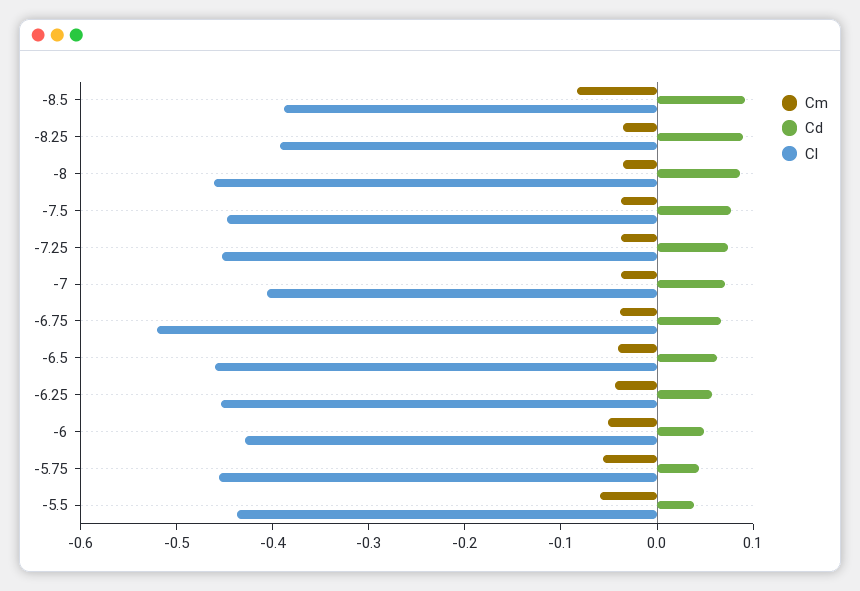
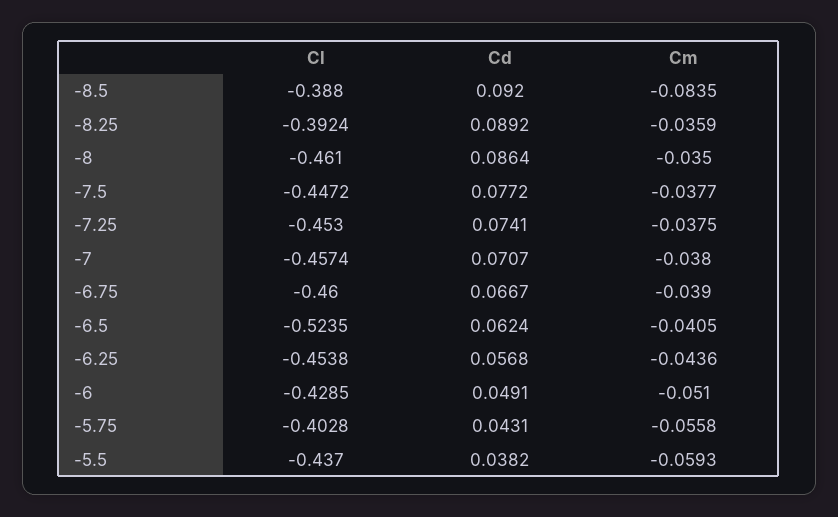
Cl, -7: -0.4 -> -0.4574
Cl, -6.75: -0.52 -> -0.46
Cl, -6.5: -0.46 -> -0.5235
Cl, -5.75: -0.46 -> -0.4028

